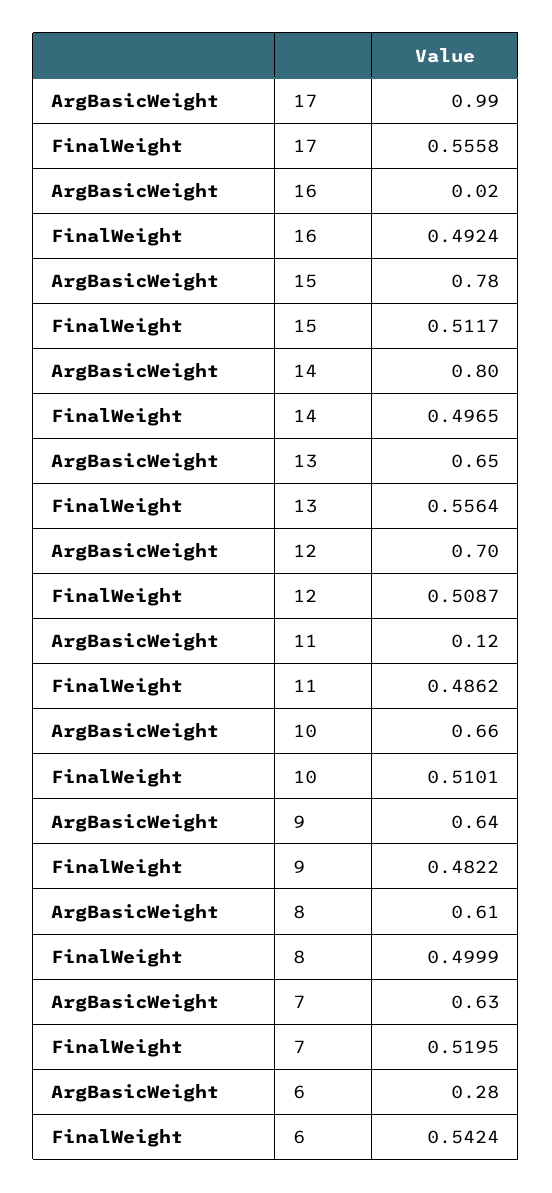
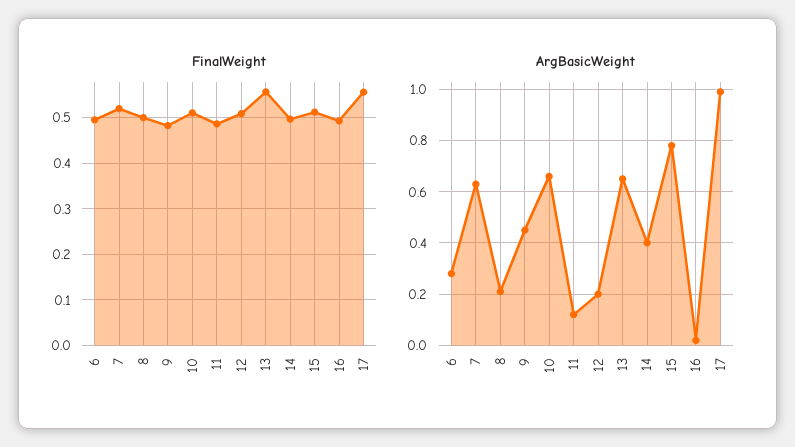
ArgBasicWeight, 14: 0.8 -> 0.4
ArgBasicWeight, 12: 0.7 -> 0.2
ArgBasicWeight, 9: 0.64 -> 0.45
ArgBasicWeight, 8: 0.61 -> 0.2
FinalWeight, 6: 0.5424 -> 0.5

